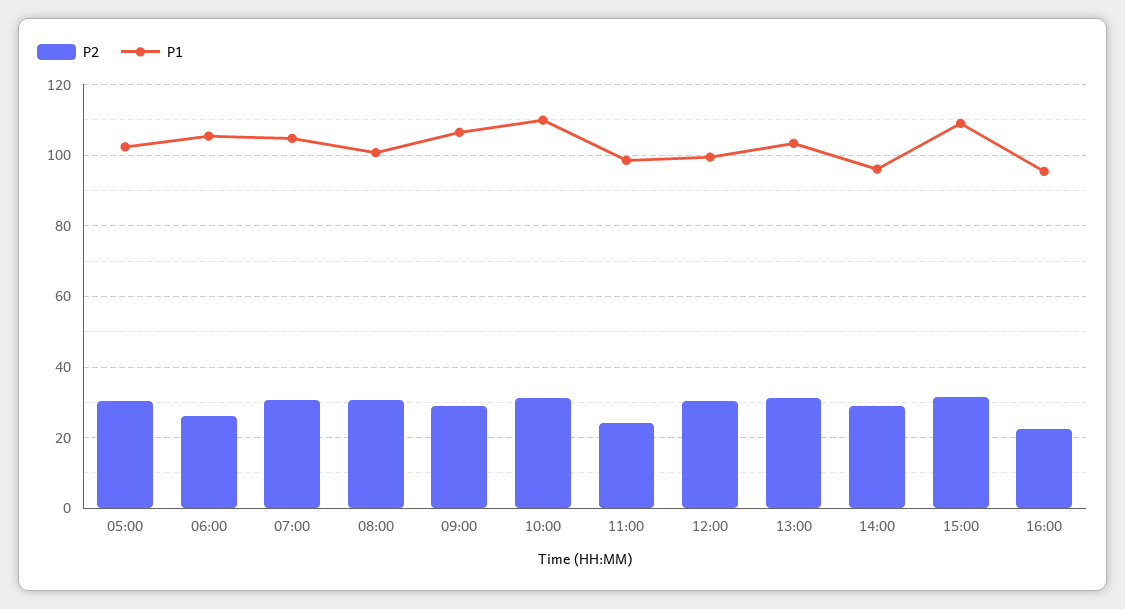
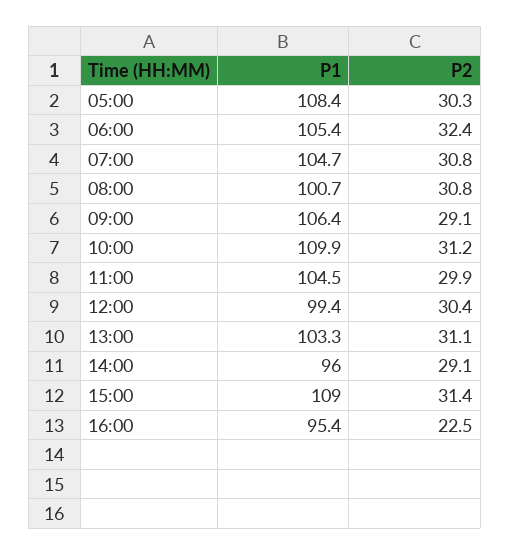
P1, 05:00: 102 -> 108.4
P2, 06:00: 26 -> 32.4
P2, 11:00: 24 -> 29.9
P1, 11:00: 98 -> 104.5

